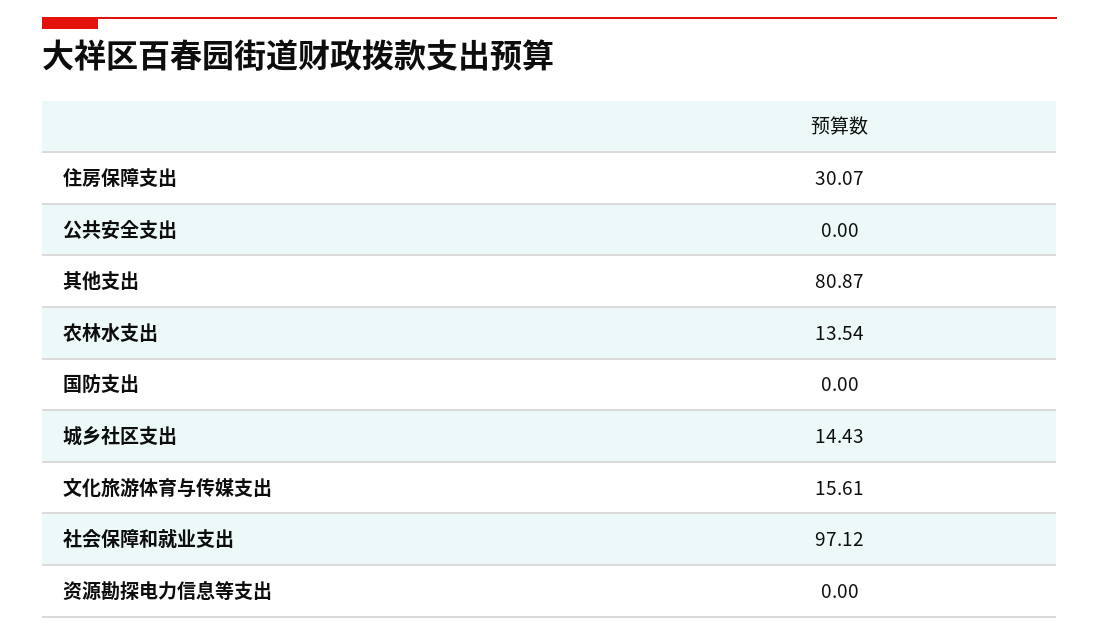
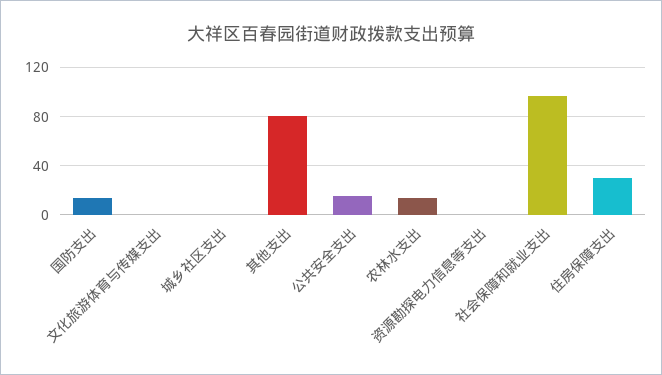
公共安全支出: 0 -> 15
国防支出: 0 -> 15
城乡社区支出: 14.43 -> 0
文化旅游体育与传媒支出: 15.61 -> 0

